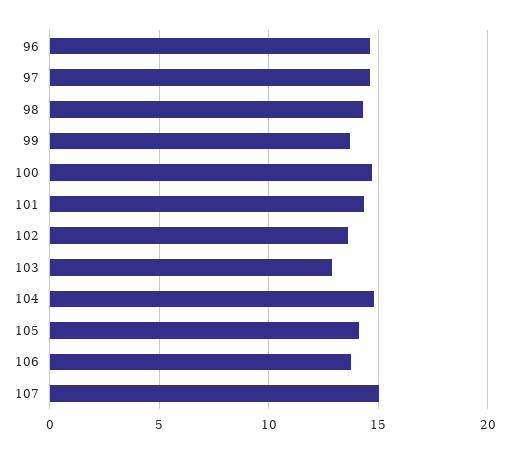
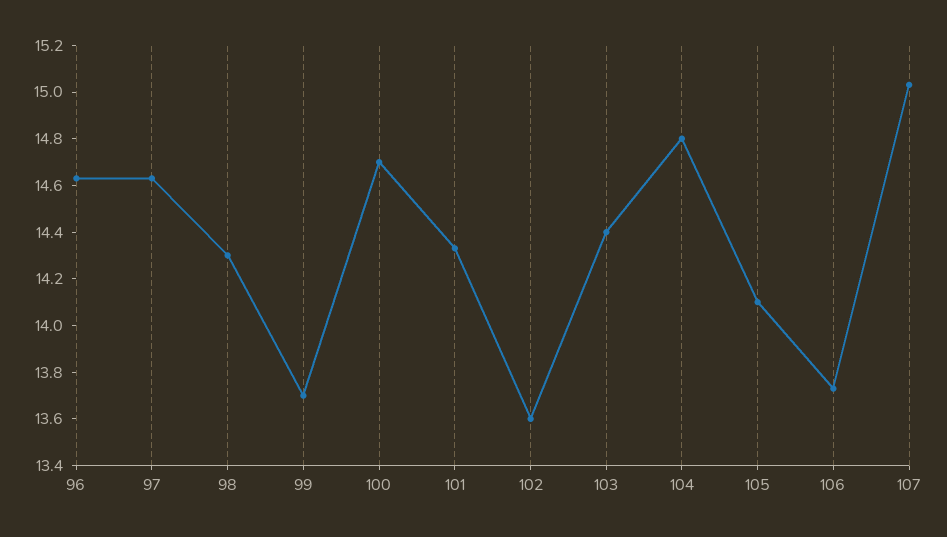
103: 13 -> 14.4

